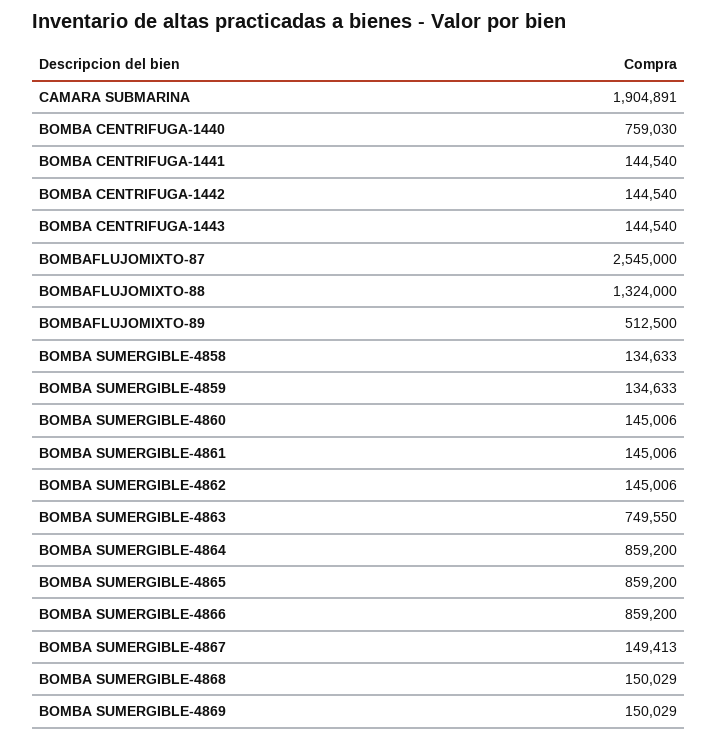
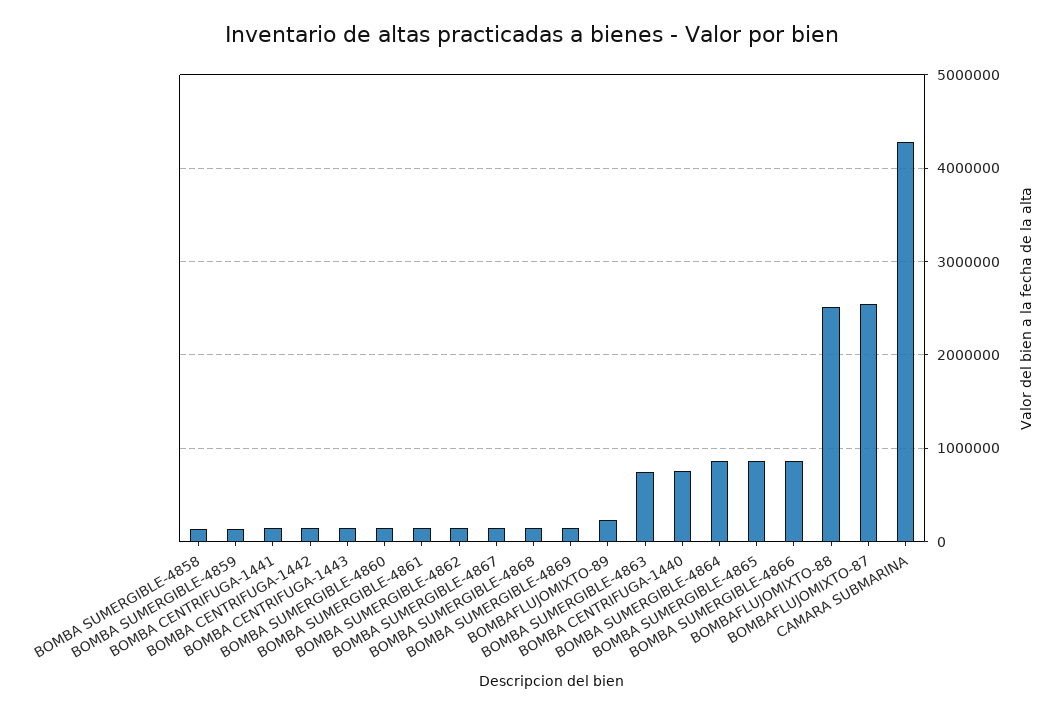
CAMARA SUBMARINA: 1904891 -> 4300000
BOMBAFLUJOMIXTO-88: 1324000 -> 2500000
BOMBAFLUJOMIXTO-89: 512500 -> 200000

